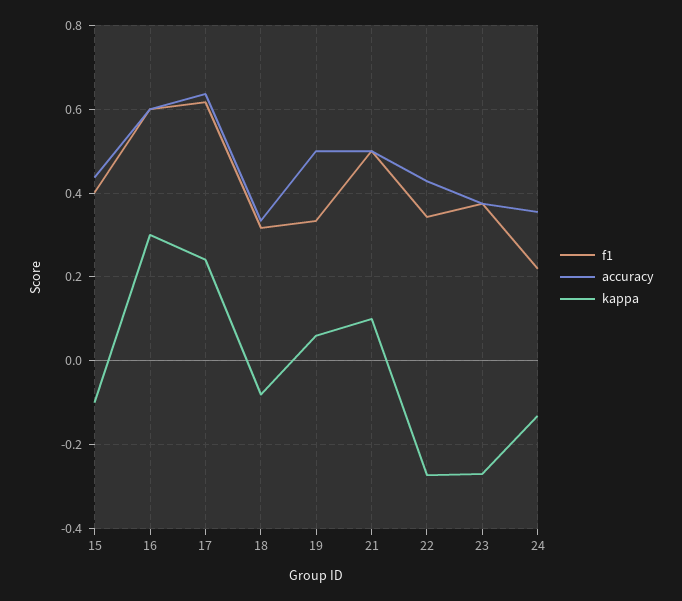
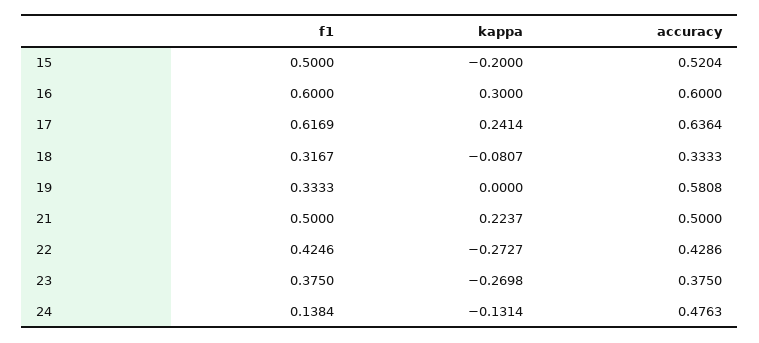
f1, 15: 0.4 -> 0.5
accuracy, 15: 0.44 -> 0.5204
kappa, 15: -0.1 -> -0.2
accuracy, 19: 0.5 -> 0.5808
kappa, 19: 0.06 -> 0
kappa, 21: 0.1 -> 0.2237
f1, 22: 0.34 -> 0.4246
f1, 24: 0.22 -> 0.1384
accuracy, 24: 0.36 -> 0.4763

